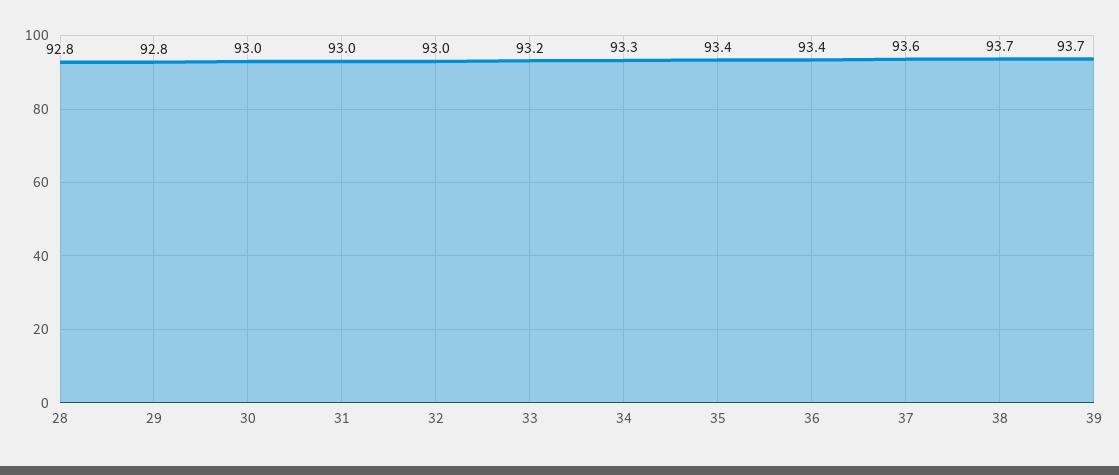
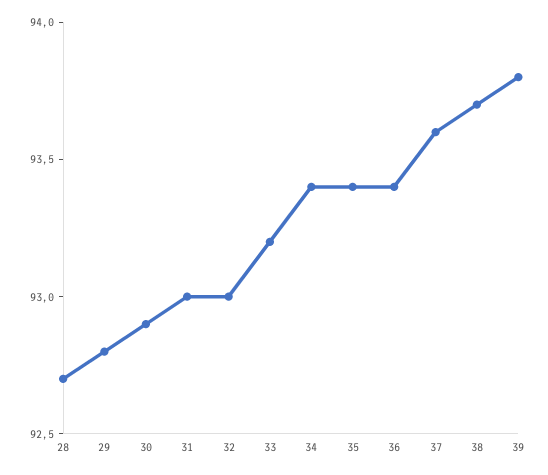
28: 92.8 -> 92.7
30: 93 -> 92.9
34: 93.3 -> 93.4
39: 93.7 -> 93.8

